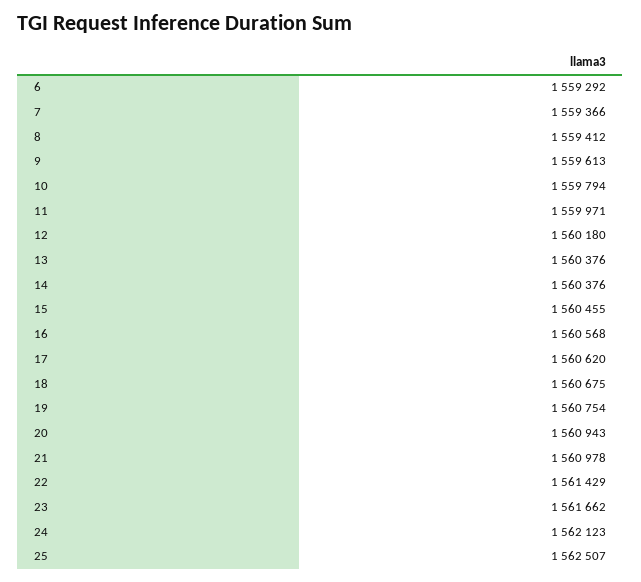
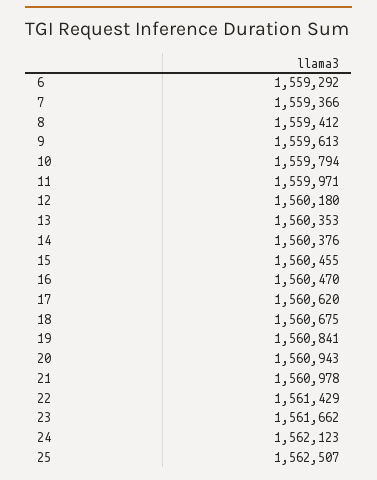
13: 1560376 -> 1560353
16: 1560568 -> 1560470
19: 1560754 -> 1560841

